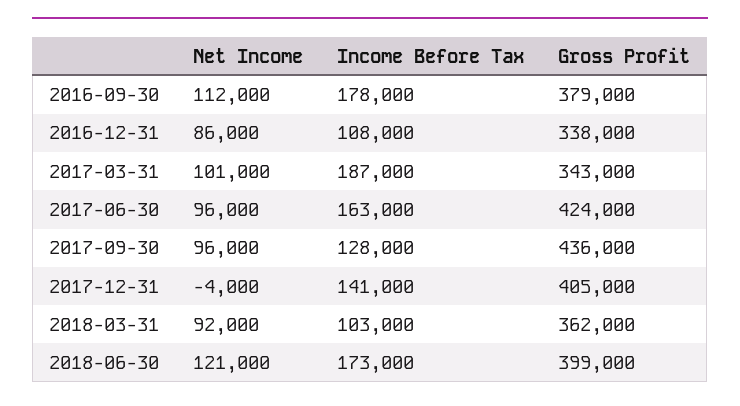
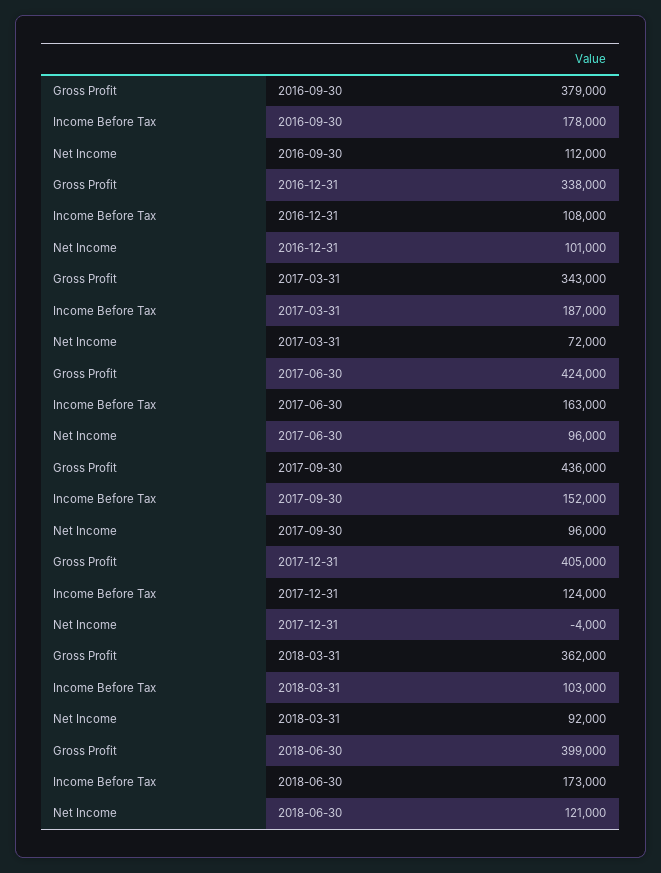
Net Income, 2016-12-31: 86000 -> 101000
Net Income, 2017-03-31: 101000 -> 72000
Income Before Tax, 2017-09-30: 128000 -> 152000
Income Before Tax, 2017-12-31: 141000 -> 124000

